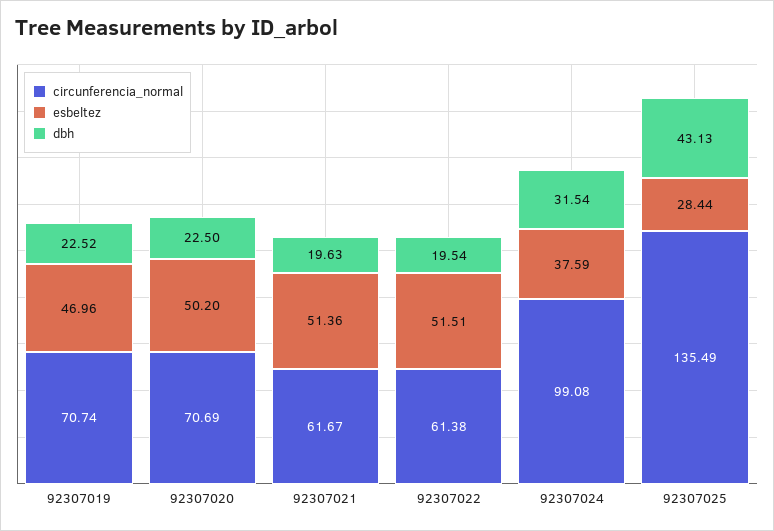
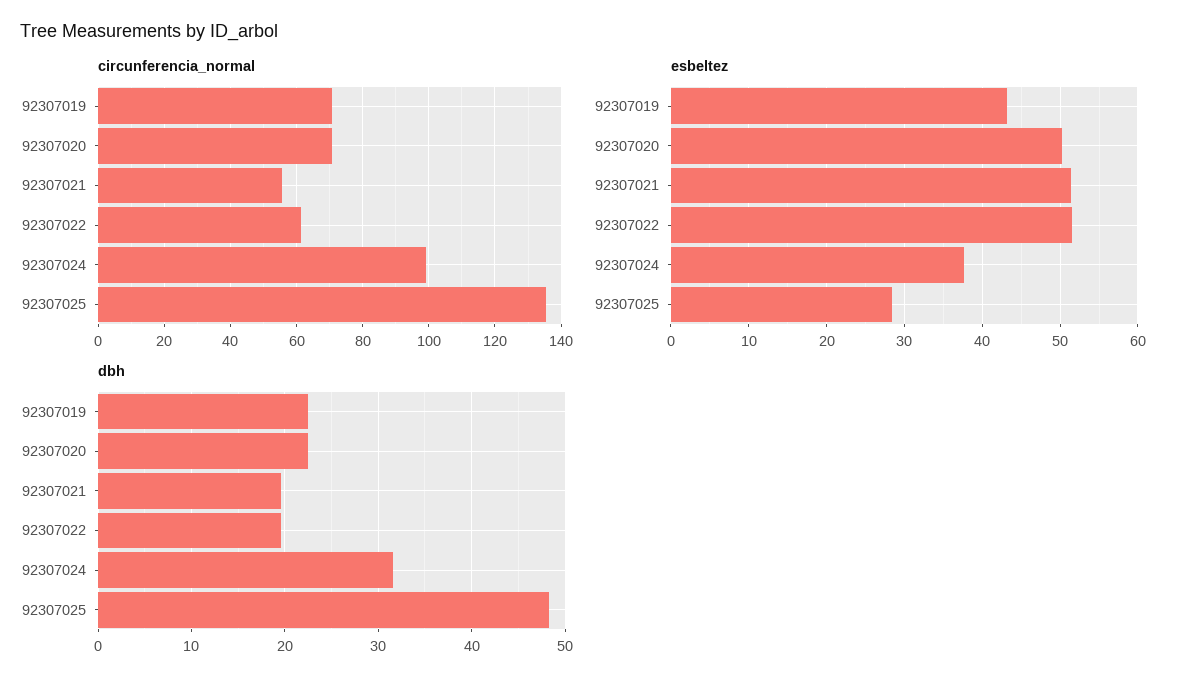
esbeltez, 92307019: 46.96 -> 43
circunferencia_normal, 92307021: 61.67 -> 56
dbh, 92307025: 43.13 -> 48

